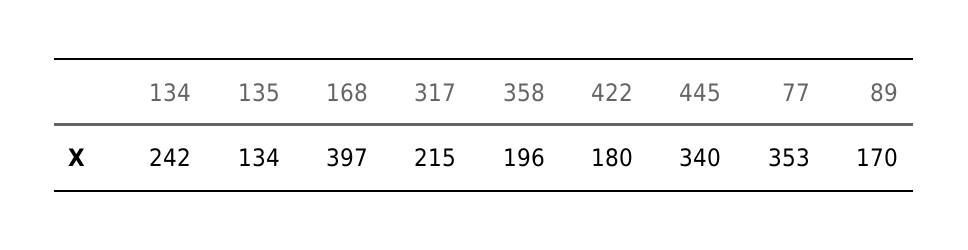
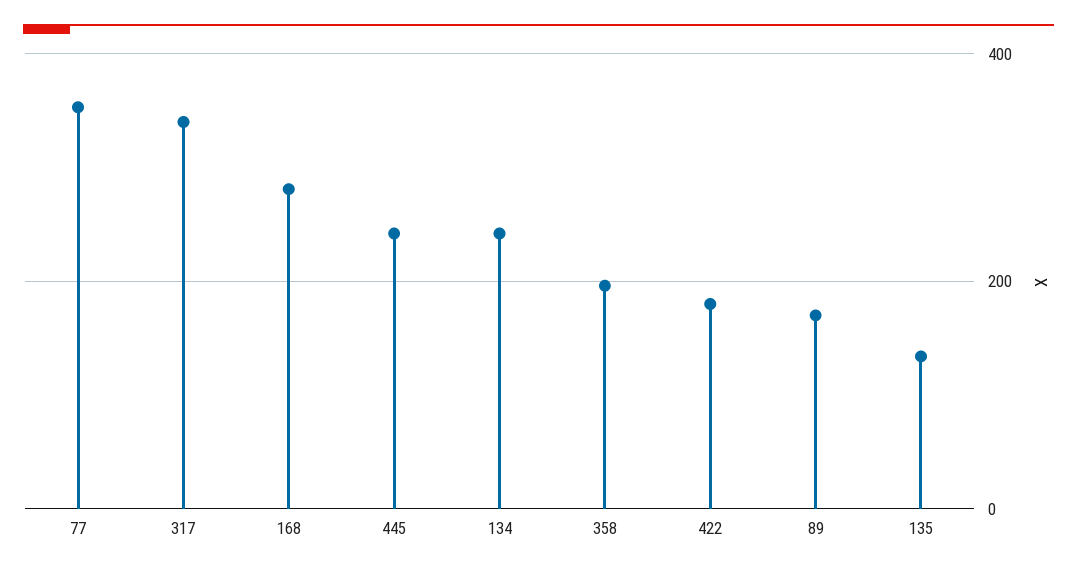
168: 397 -> 280
317: 215 -> 340
445: 340 -> 240

